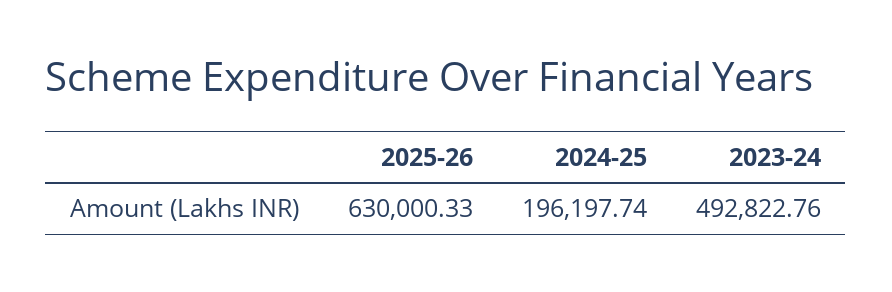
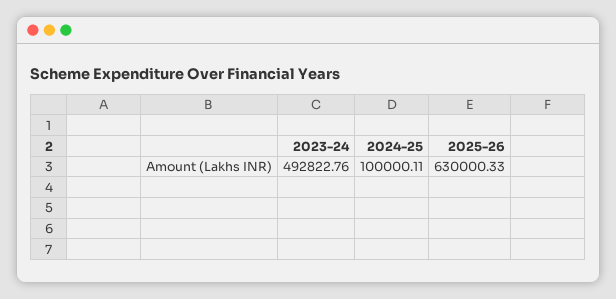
2024-25: 196197.74 -> 100000.11

